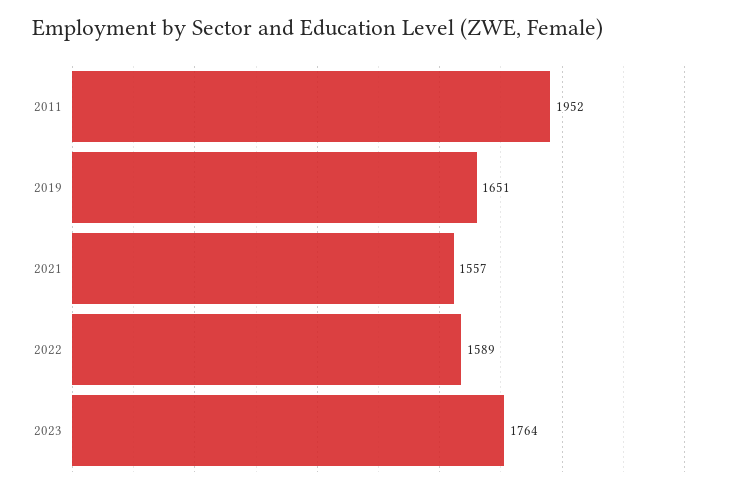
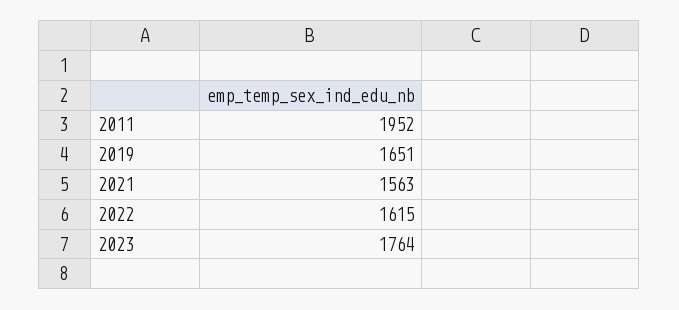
2021: 1557 -> 1563
2022: 1589 -> 1615

